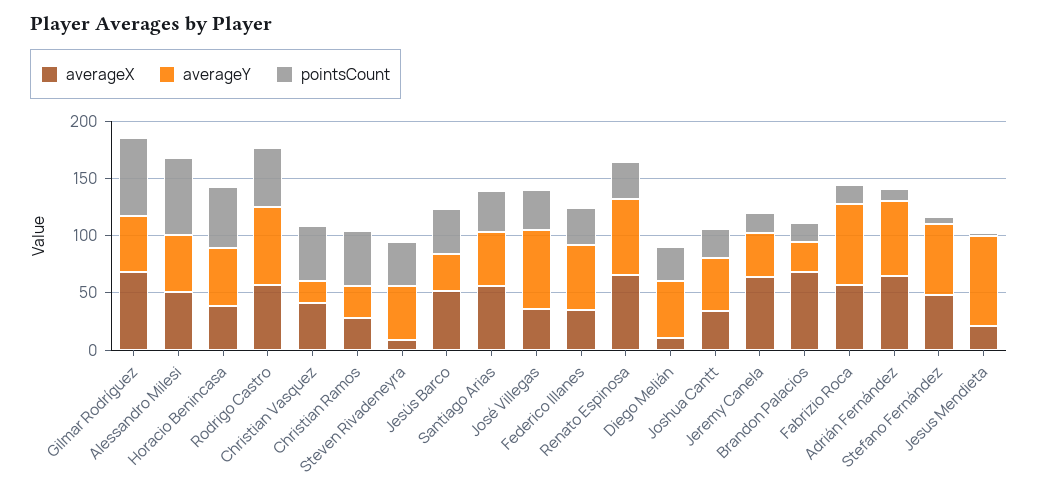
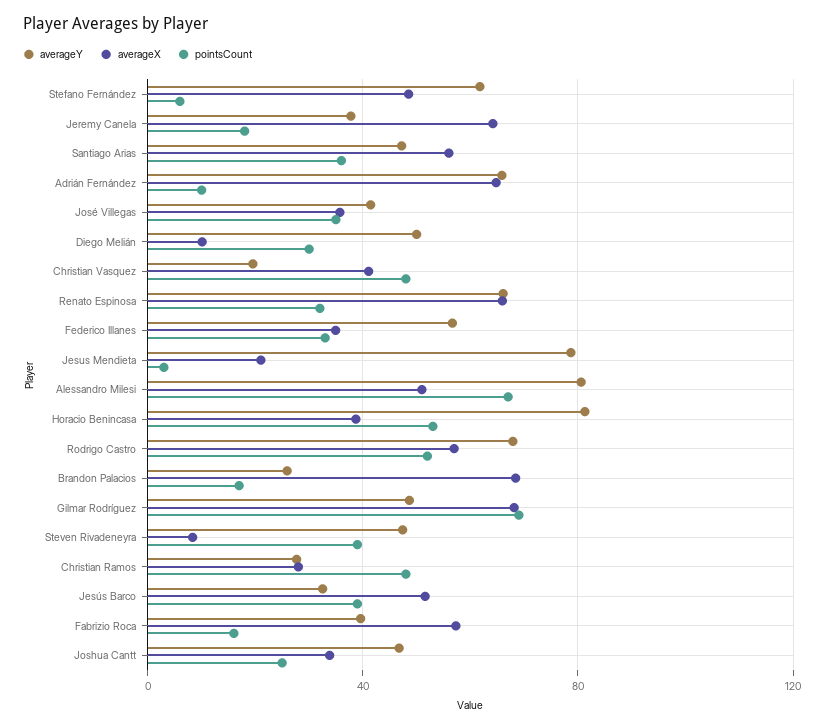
averageY, Alessandro Milesi: 50 -> 80
averageY, Horacio Benincasa: 50 -> 80
averageY, José Villegas: 70 -> 40
averageY, Fabrizio Roca: 70 -> 40

